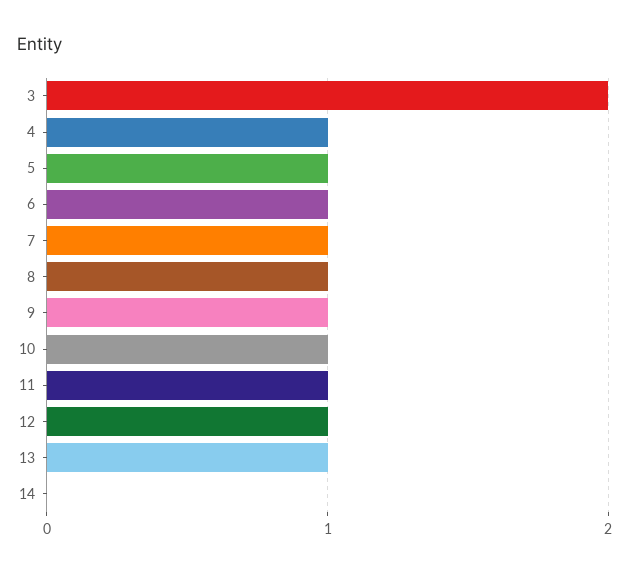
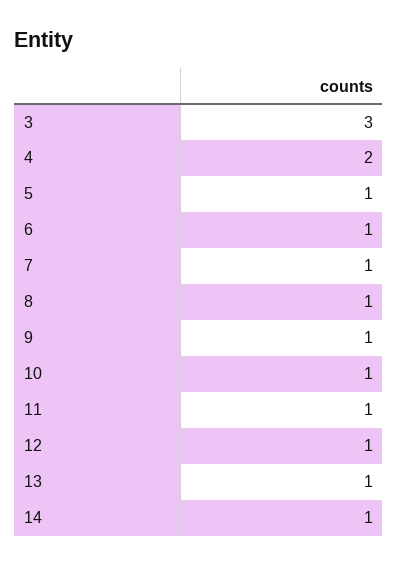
3: 2 -> 3
4: 1 -> 2
14: 0 -> 1

